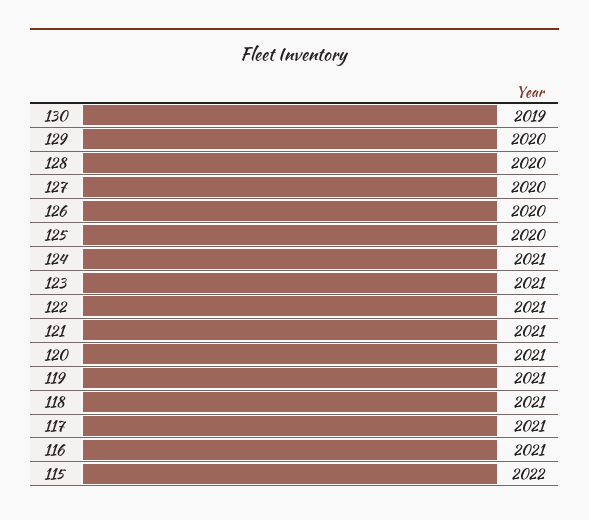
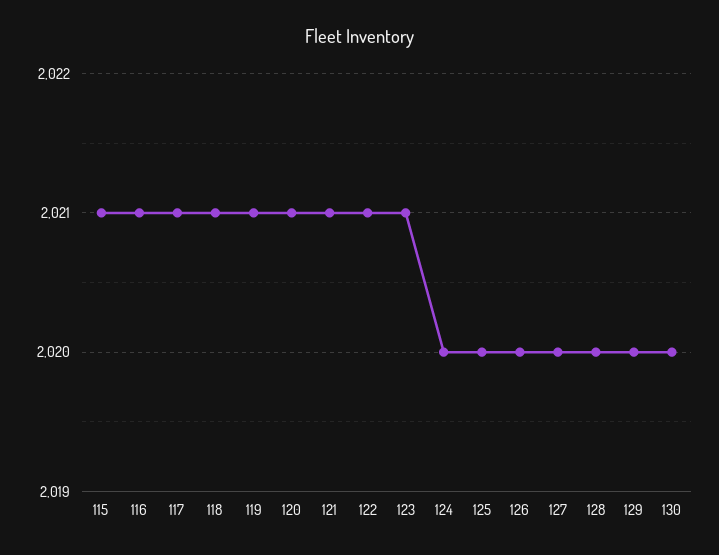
130: 2019 -> 2020
124: 2021 -> 2020
115: 2022 -> 2021

